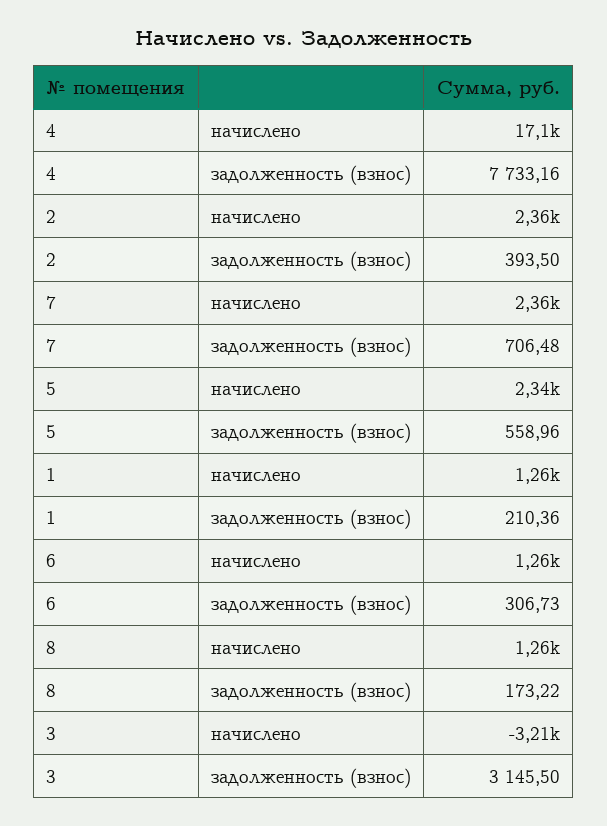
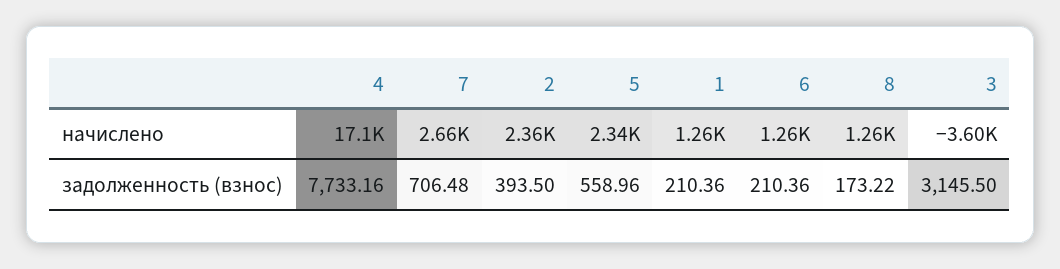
7, начислено: 2360 -> 2660
6, задолженность (взнос): 306.73 -> 210.36
3, начислено: -3210 -> -3600

